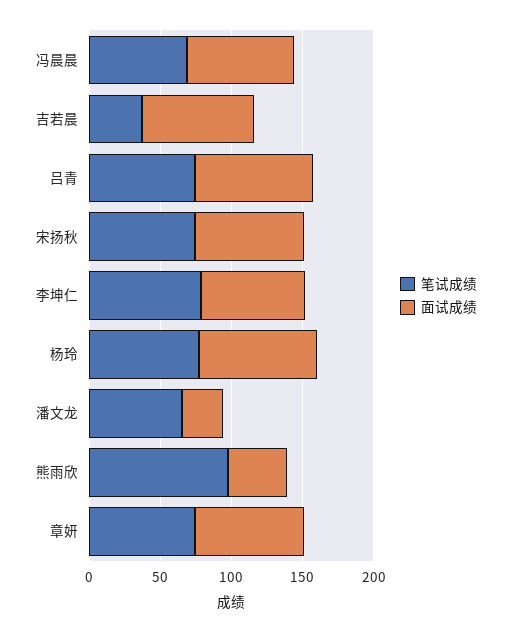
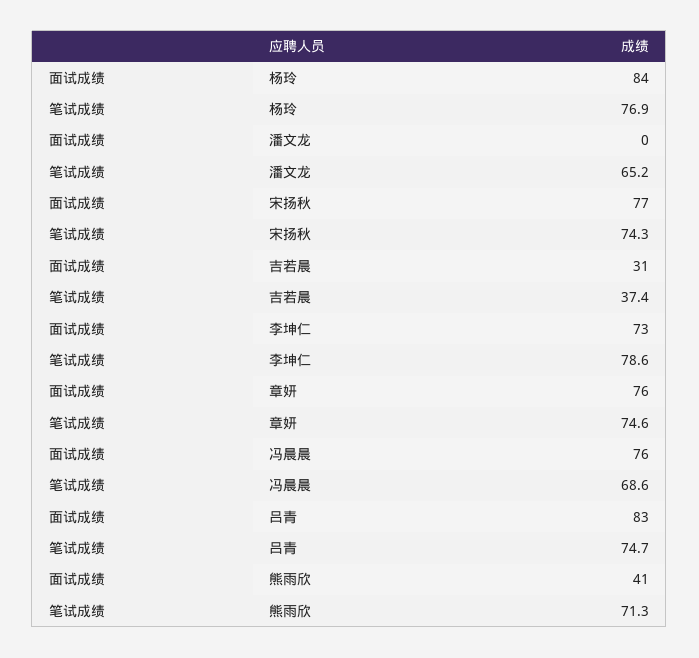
面试成绩, 吉若晨: 80 -> 31
面试成绩, 潘文龙: 30 -> 0
笔试成绩, 熊雨欣: 100 -> 71.3

